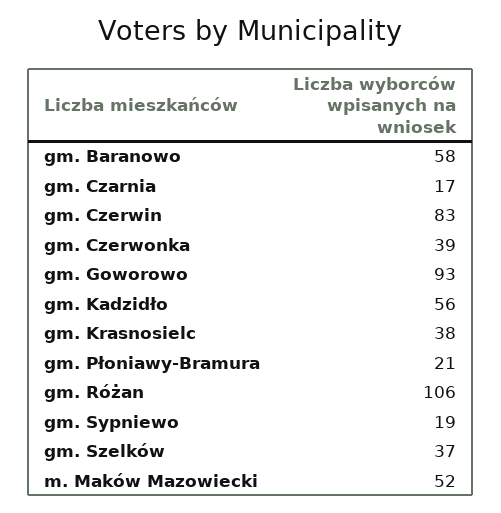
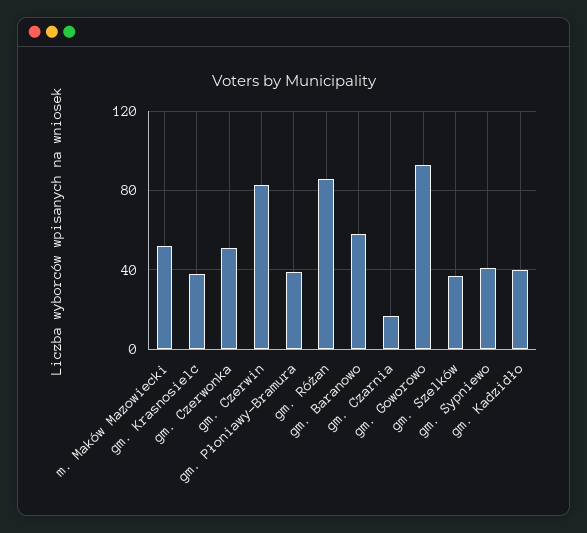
gm. Czerwonka: 39 -> 50
gm. Kadzidło: 56 -> 40
gm. Płoniawy-Bramura: 21 -> 40
gm. Różan: 106 -> 85
gm. Sypniewo: 19 -> 40

